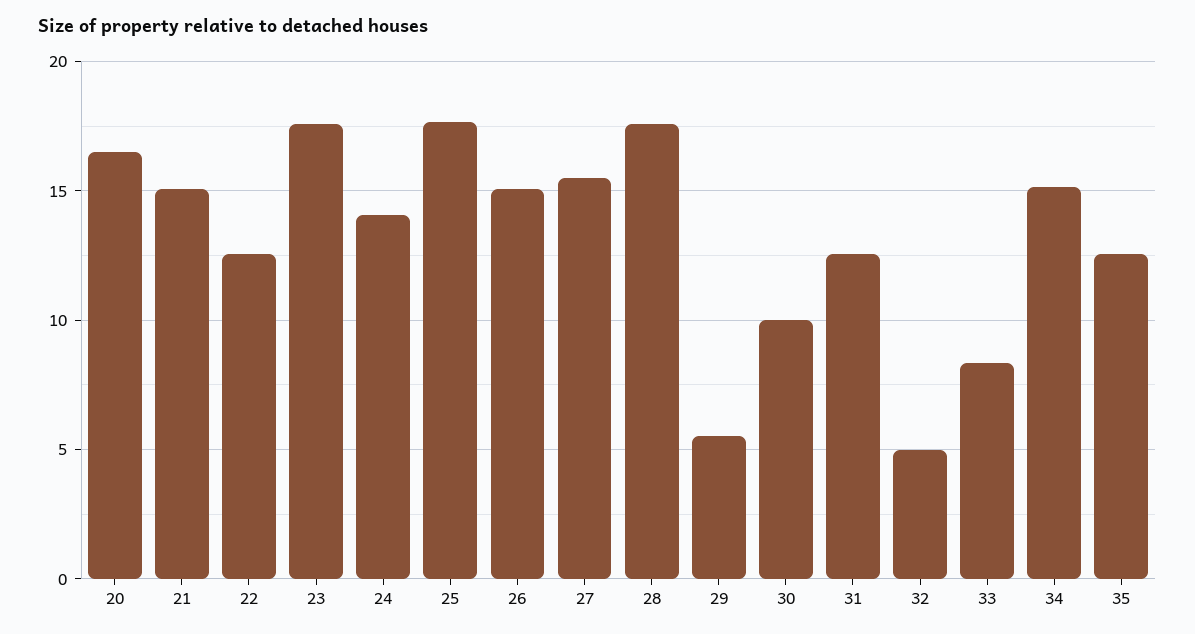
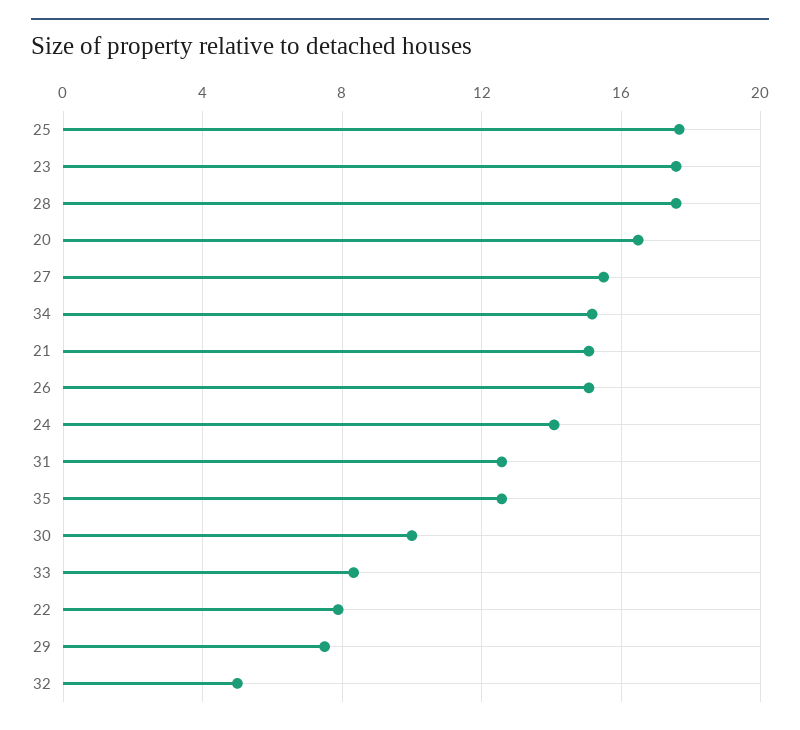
22: 12.5 -> 8
29: 5.5 -> 7.5

